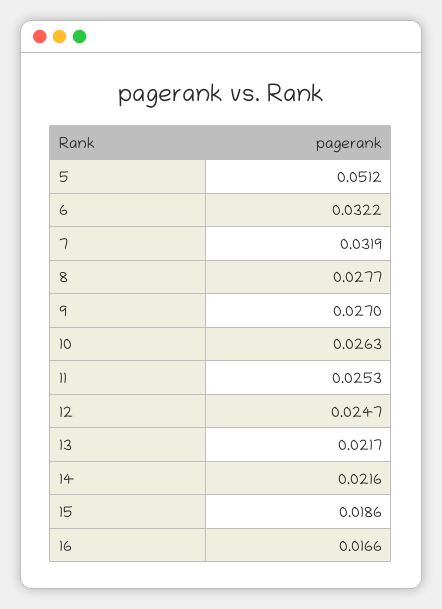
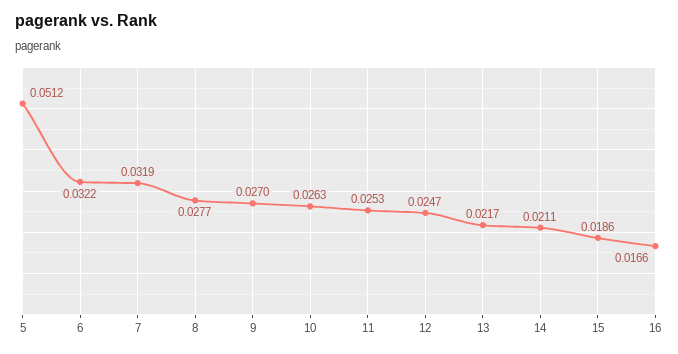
14: 0.0216 -> 0.0211

